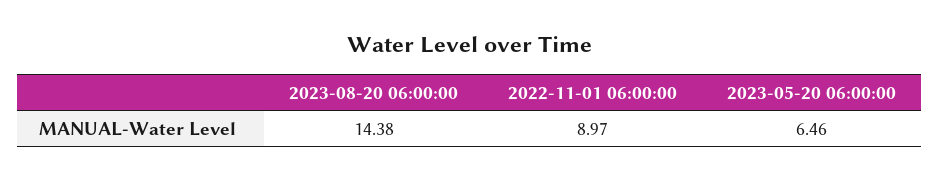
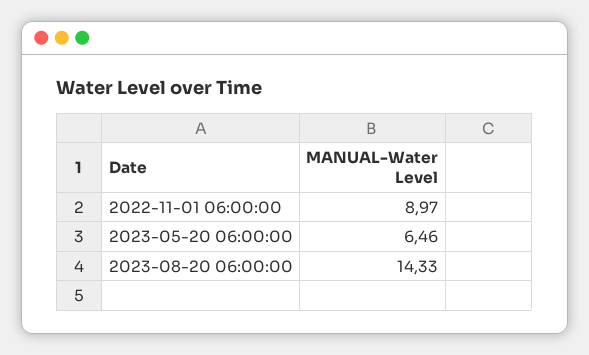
2023-08-20 06:00:00: 14.38 -> 14.33

